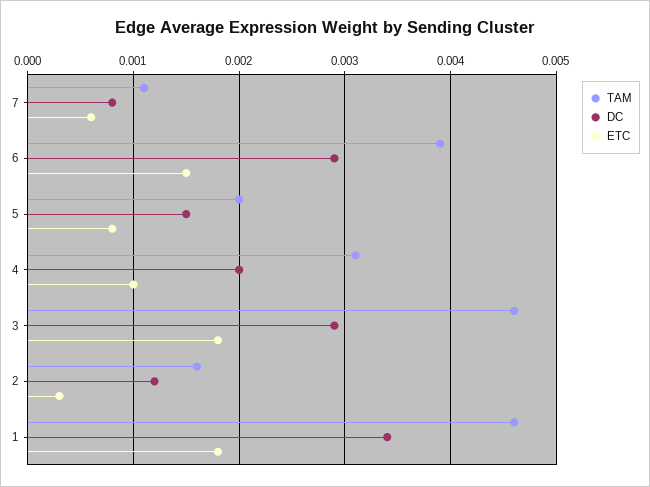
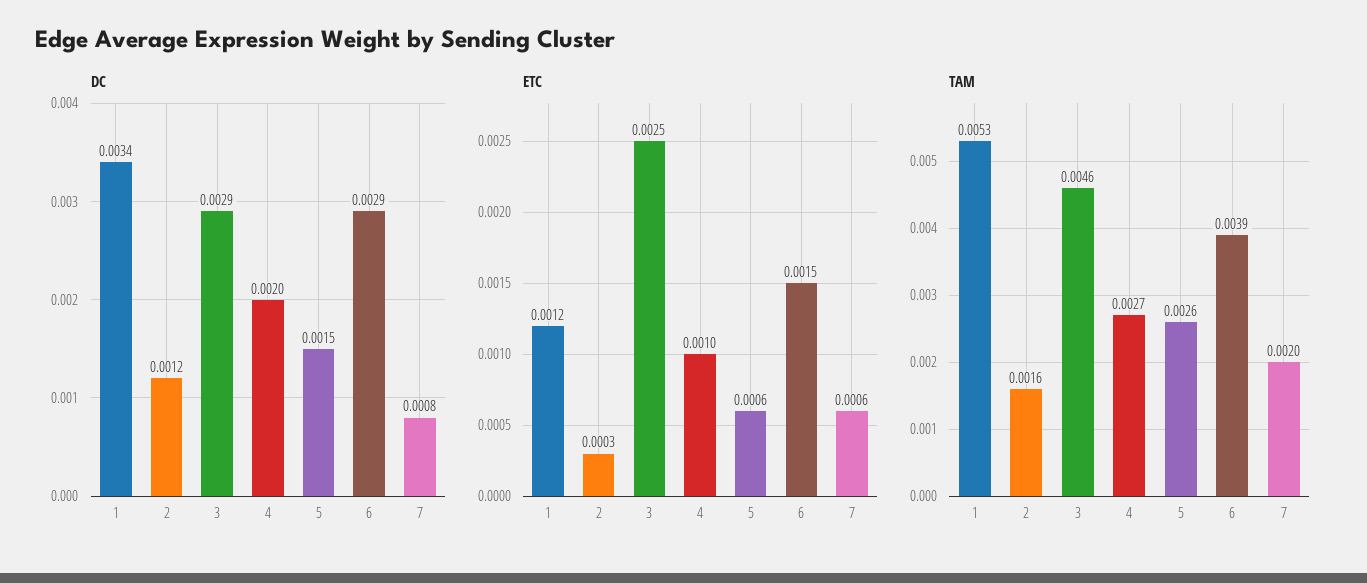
TAM, 7: 0.0011 -> 0.002
TAM, 5: 0.002 -> 0.0026
ETC, 5: 0.0008 -> 0.0006
TAM, 4: 0.0031 -> 0.0027
ETC, 3: 0.0018 -> 0.0025
TAM, 1: 0.0046 -> 0.0053
ETC, 1: 0.0018 -> 0.0012

